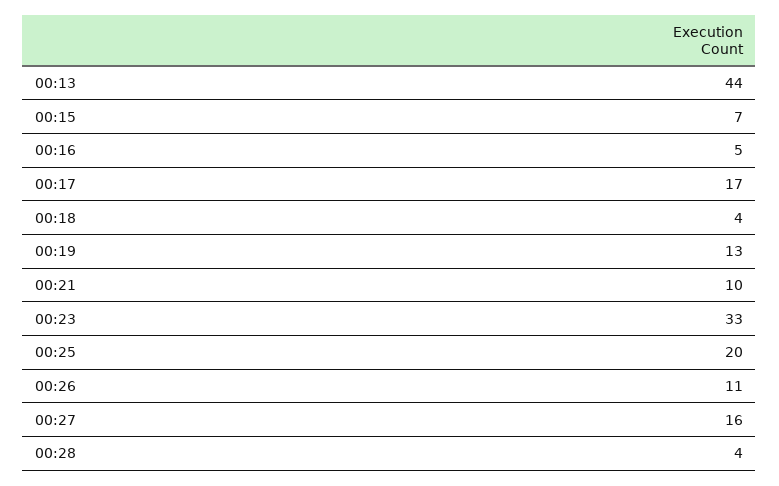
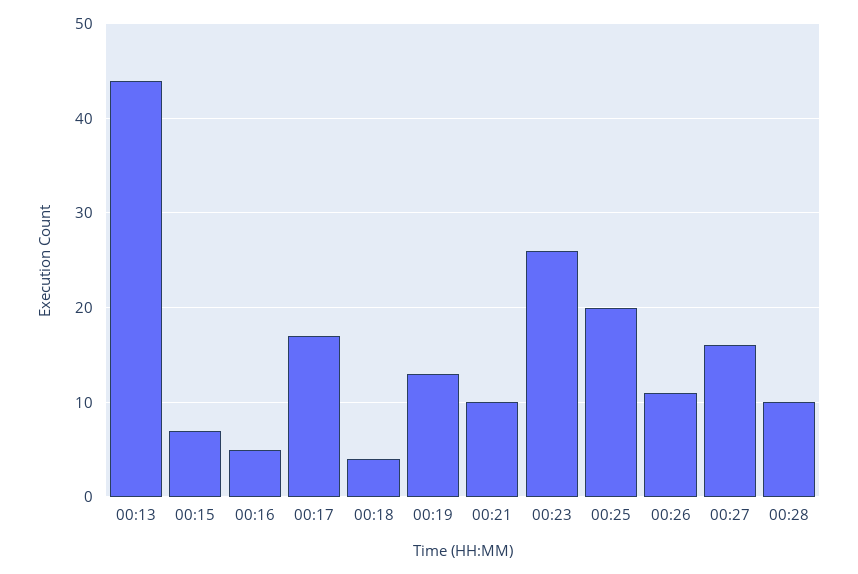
00:23: 33 -> 26
00:28: 4 -> 10

